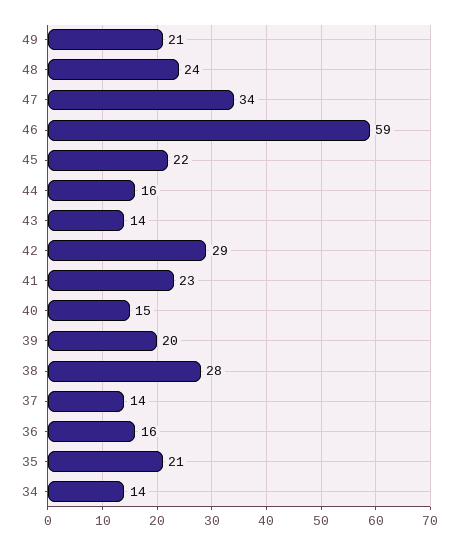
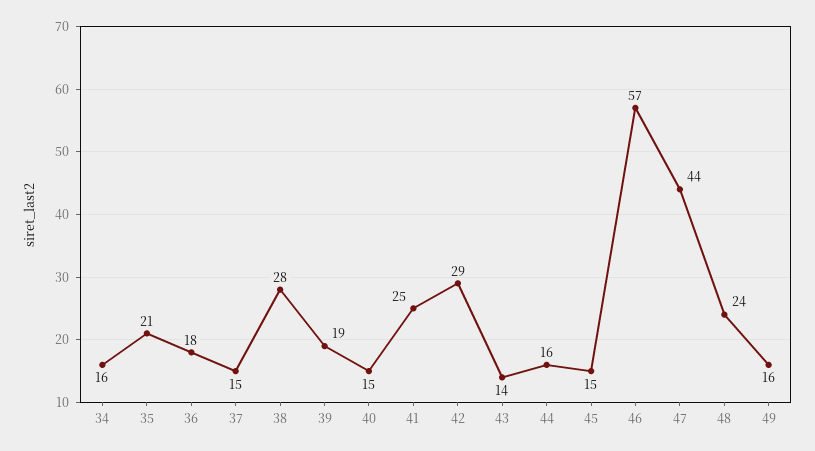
49: 21 -> 16
47: 34 -> 44
46: 59 -> 57
45: 22 -> 15
41: 23 -> 25
39: 20 -> 19
37: 14 -> 15
36: 16 -> 18
34: 14 -> 16

